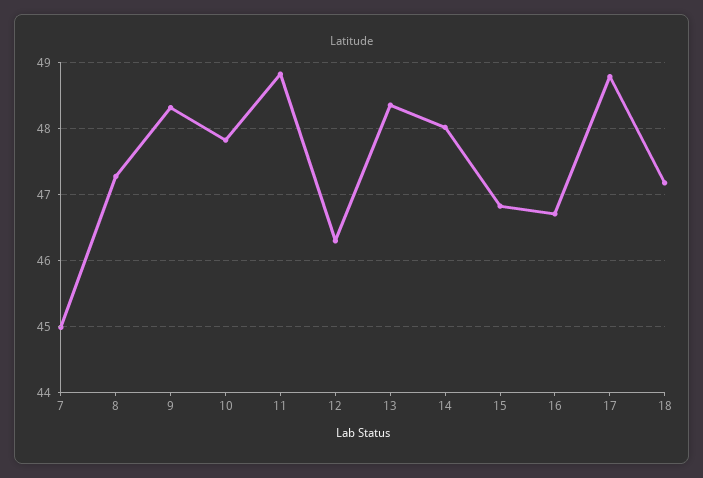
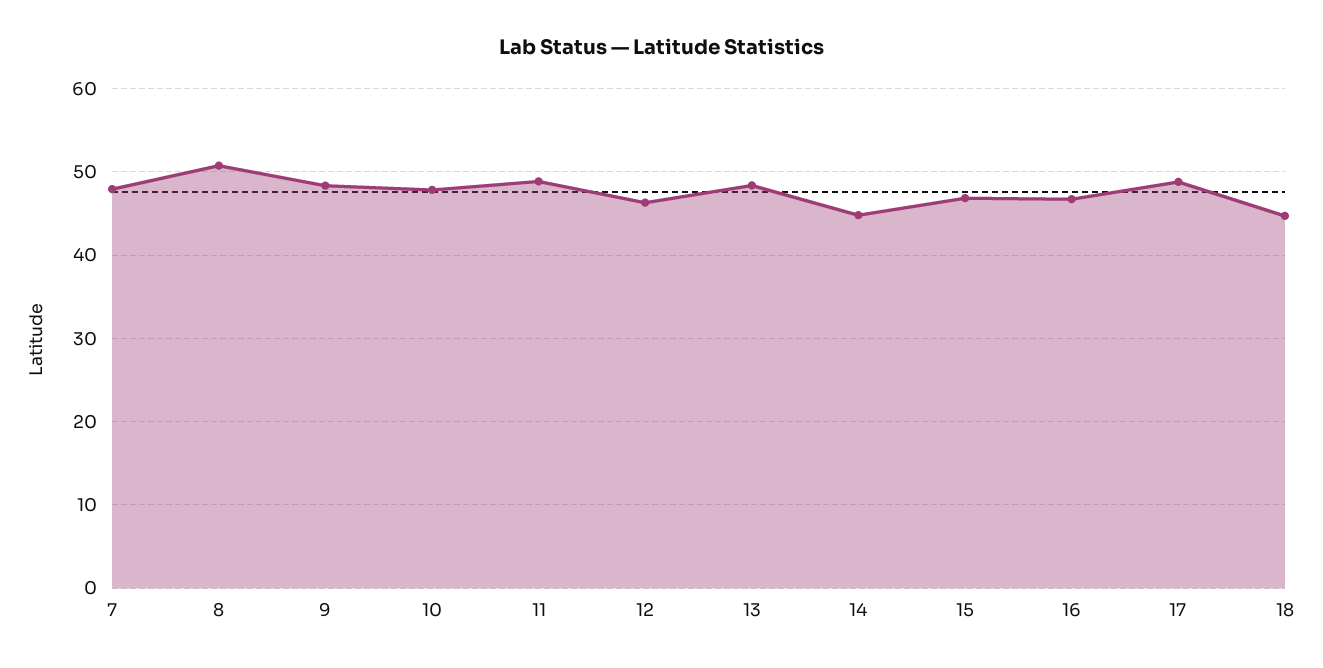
7: 45 -> 48
8: 47.3 -> 51
14: 48 -> 45
18: 47.2 -> 45

